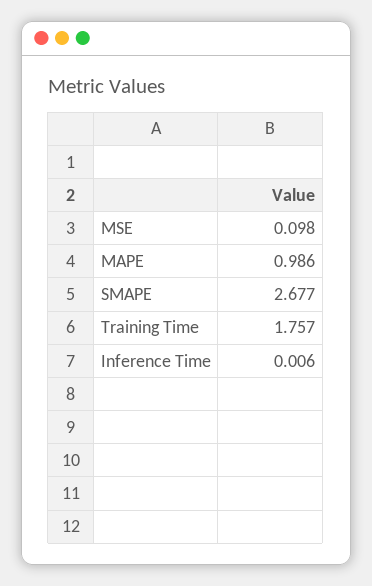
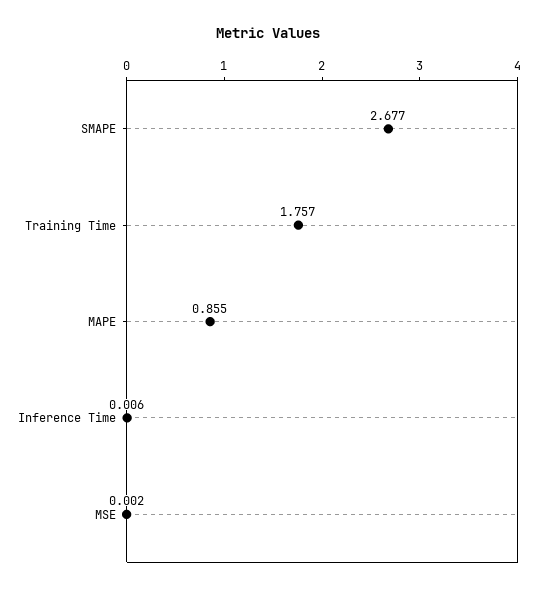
MSE: 0.098 -> 0.002
MAPE: 0.986 -> 0.855

